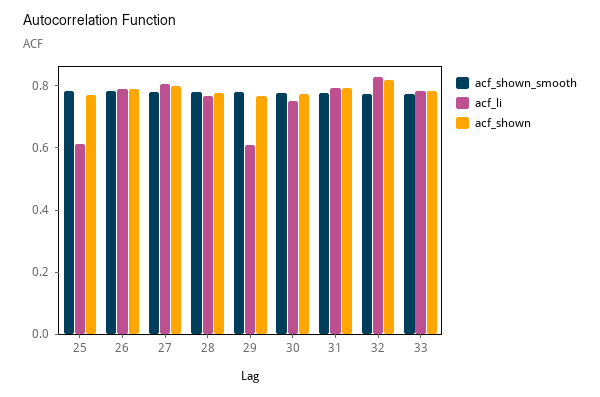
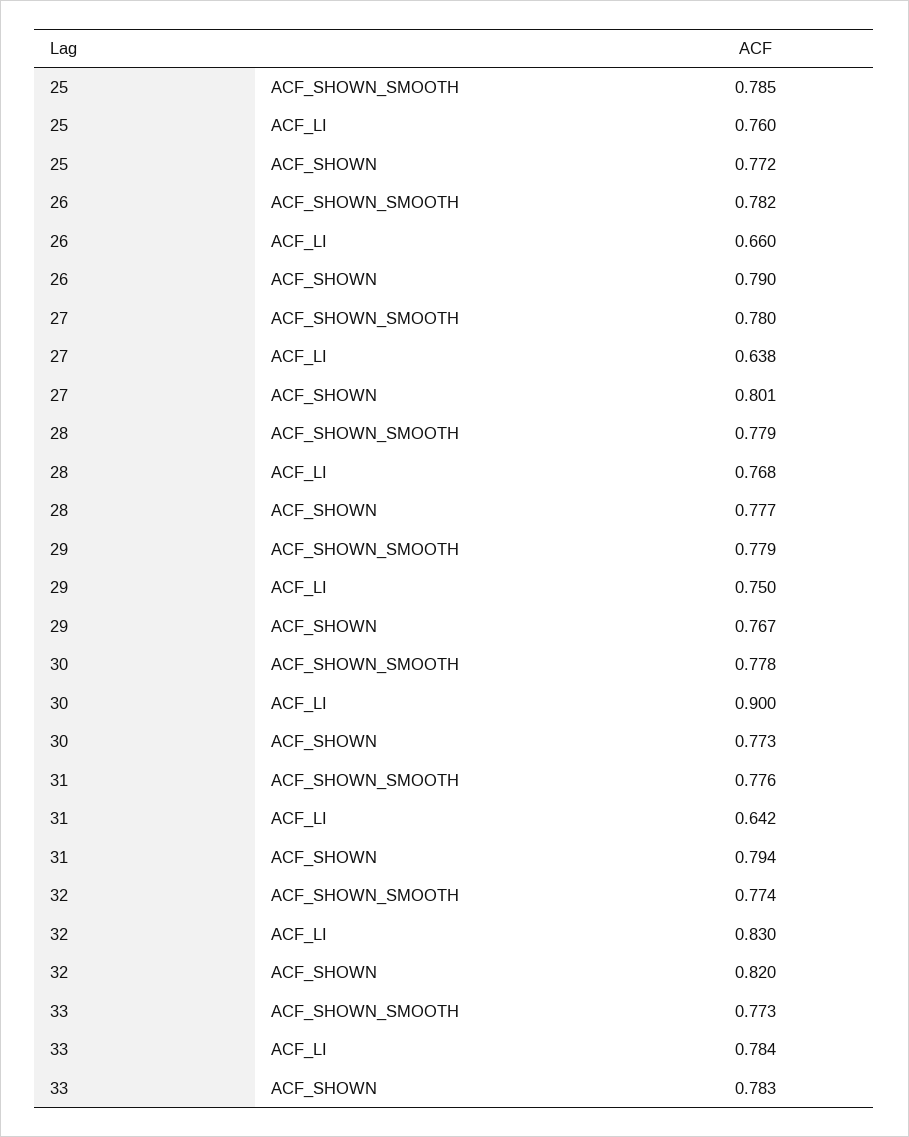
acf_li, 25: 0.6 -> 0.76
acf_li, 26: 0.8 -> 0.66
acf_li, 27: 0.8 -> 0.638
acf_li, 29: 0.6 -> 0.75
acf_li, 30: 0.75 -> 0.9
acf_li, 31: 0.8 -> 0.642

